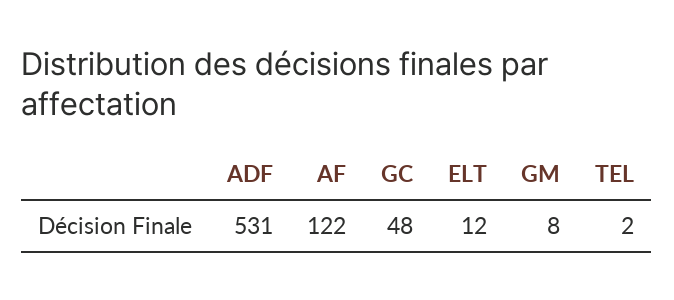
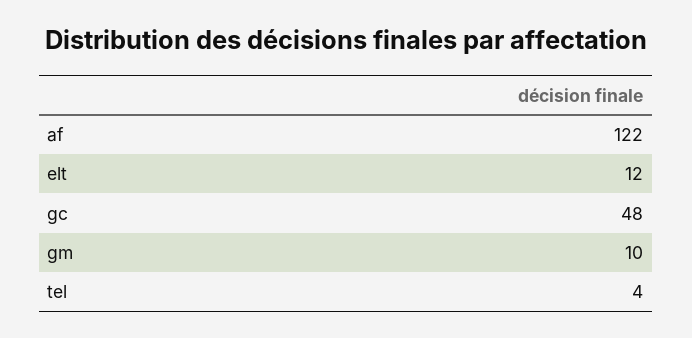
ADF: 531 -> none
GM: 8 -> 10
TEL: 2 -> 4

